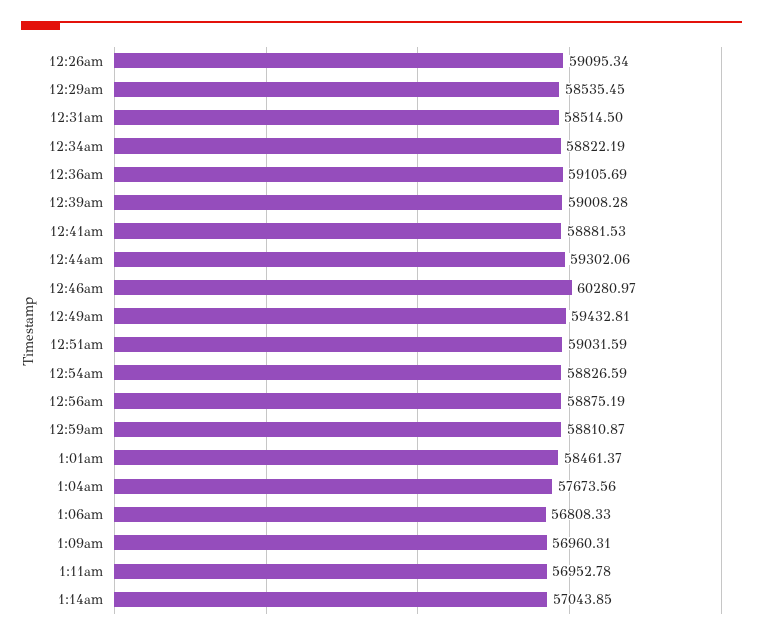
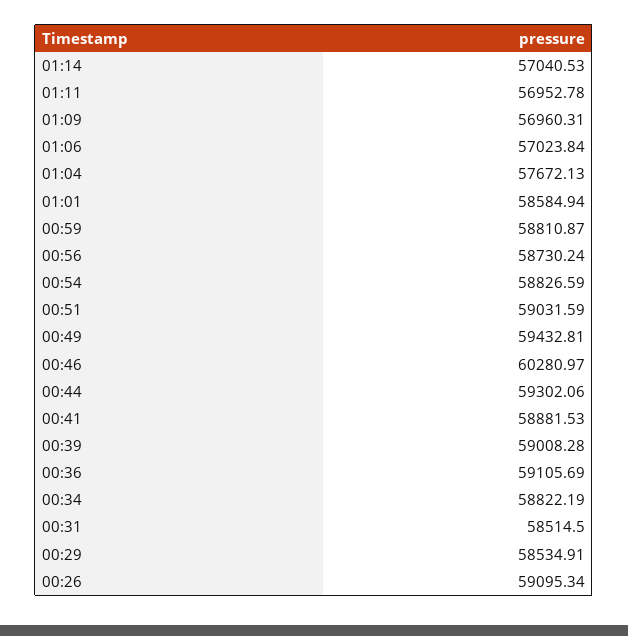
12:29am: 58535.45 -> 58534.91
12:56am: 58875.19 -> 58730.24
1:01am: 58461.37 -> 58584.94
1:04am: 57673.56 -> 57672.13
1:06am: 56808.33 -> 57023.84
1:14am: 57043.85 -> 57040.53

